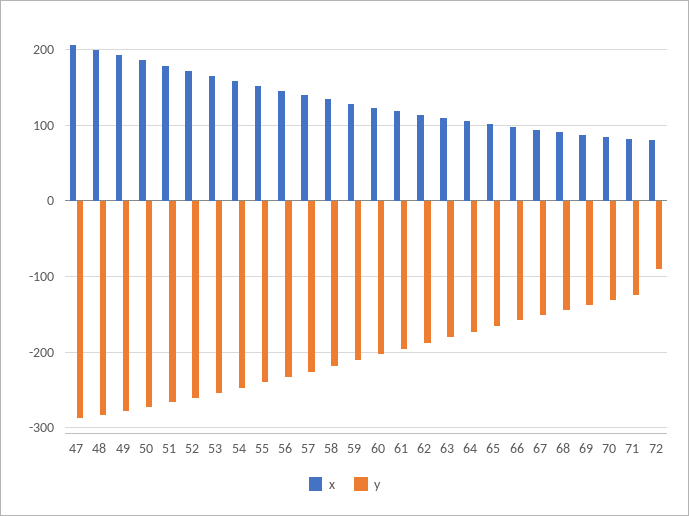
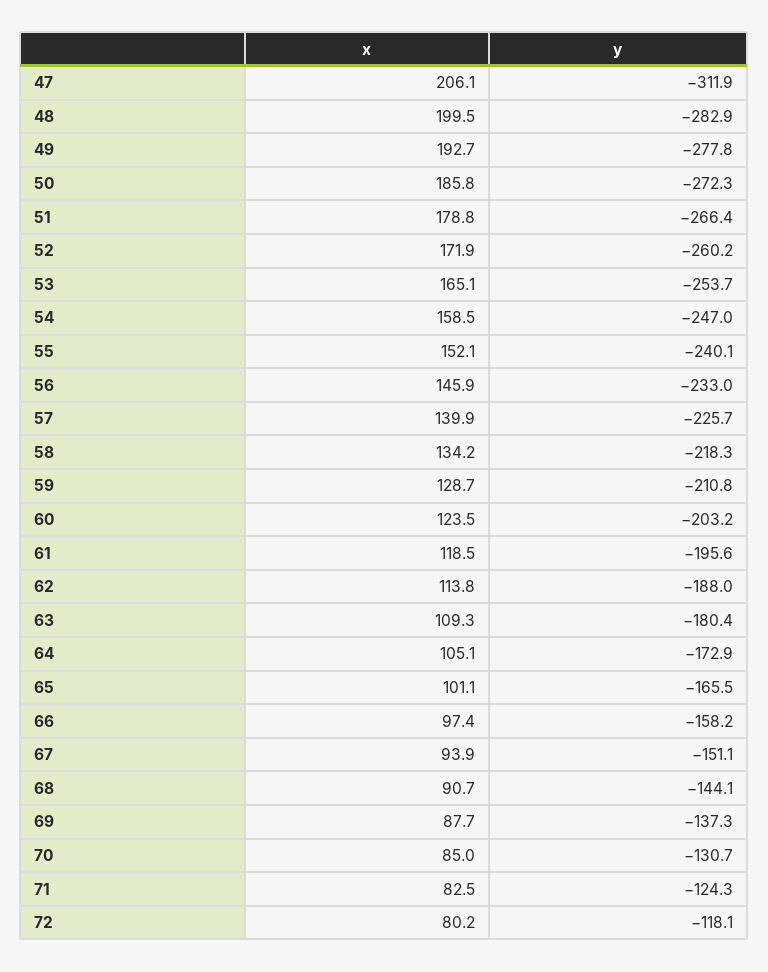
y, 47: -290 -> -311.9
y, 72: -90 -> -118.1

